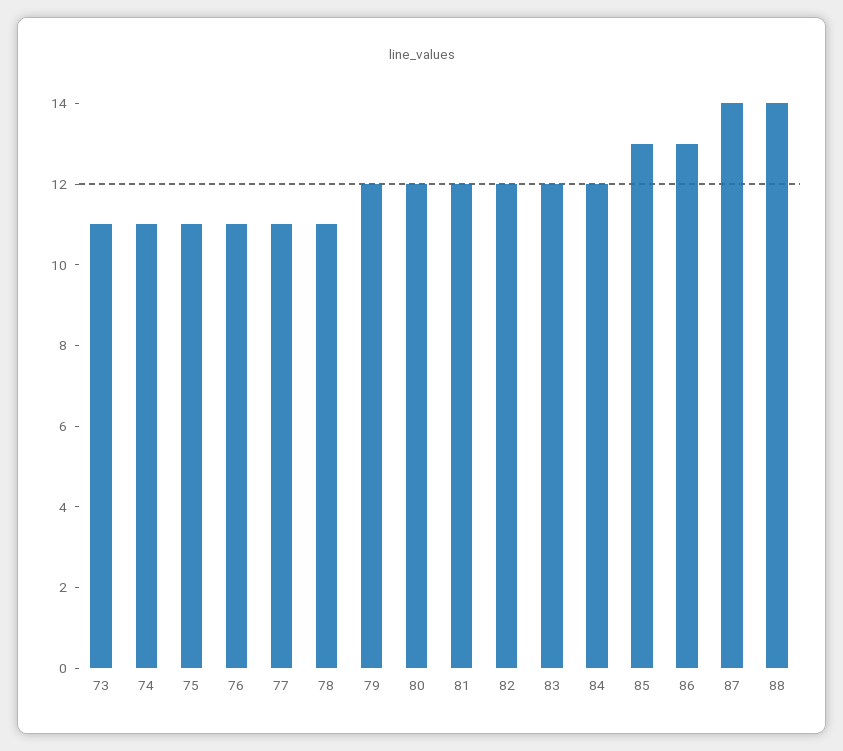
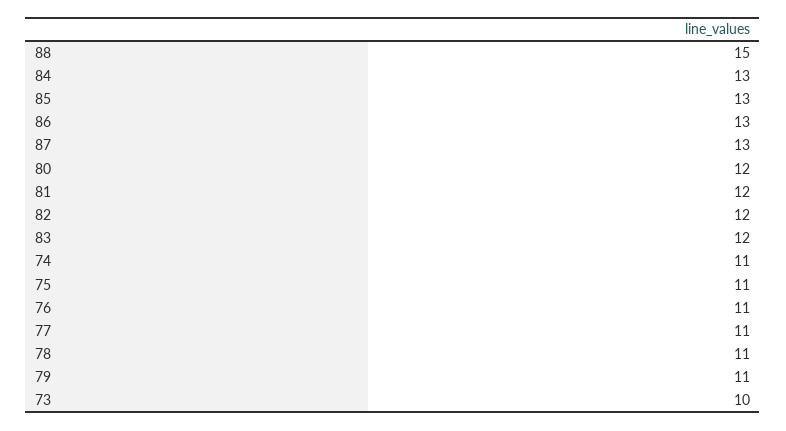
73: 11 -> 10
79: 12 -> 11
84: 12 -> 13
87: 14 -> 13
88: 14 -> 15

